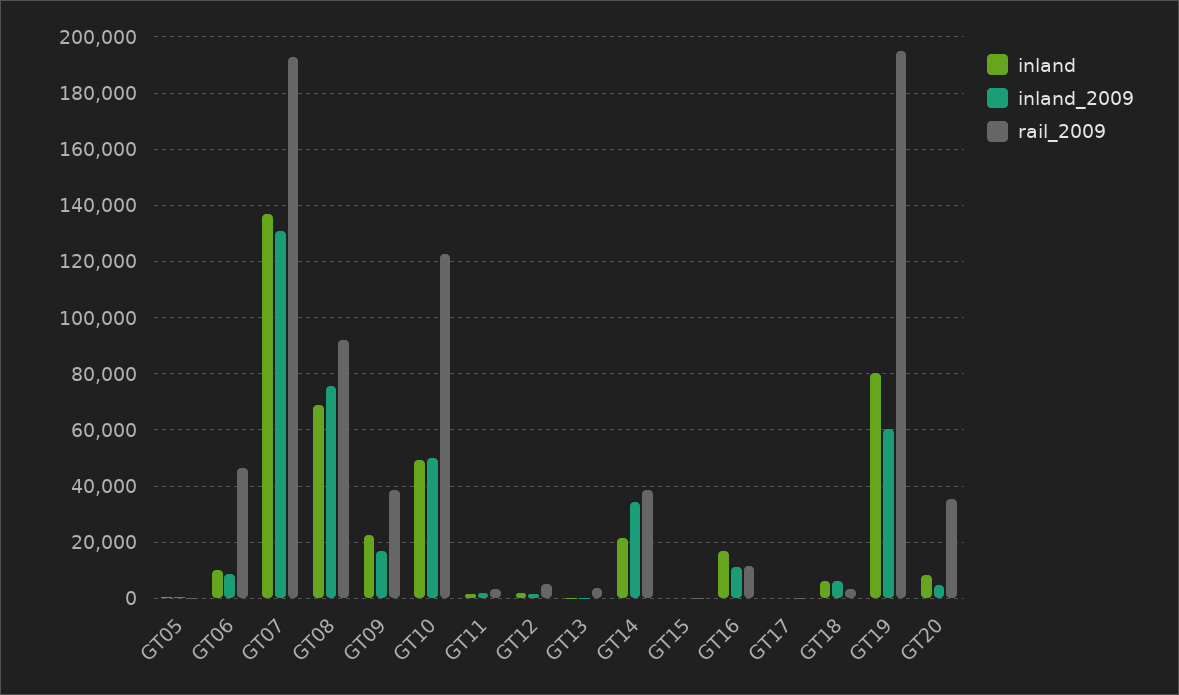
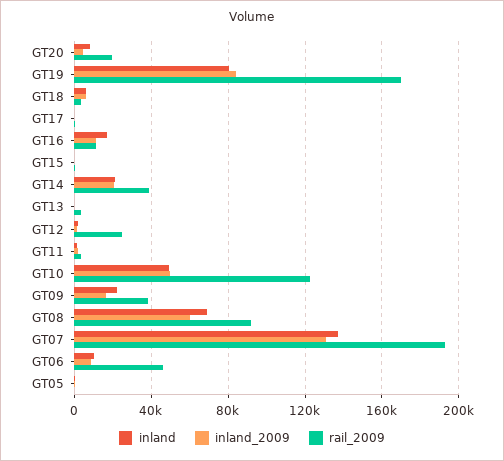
inland_2009, GT08: 75000 -> 60000
rail_2009, GT12: 5000 -> 25000
inland_2009, GT14: 35000 -> 20000
inland_2009, GT19: 60000 -> 85000
rail_2009, GT19: 195000 -> 170000
rail_2009, GT20: 35000 -> 20000

